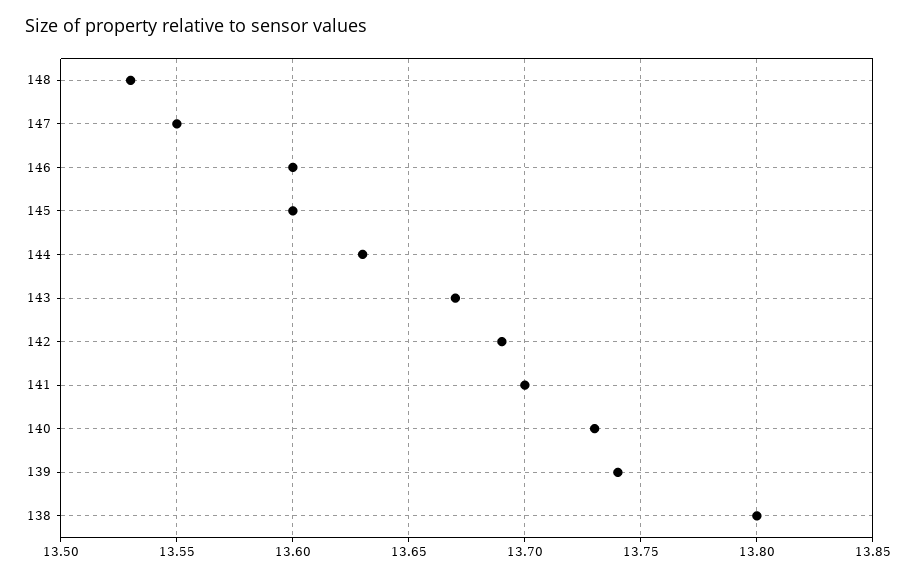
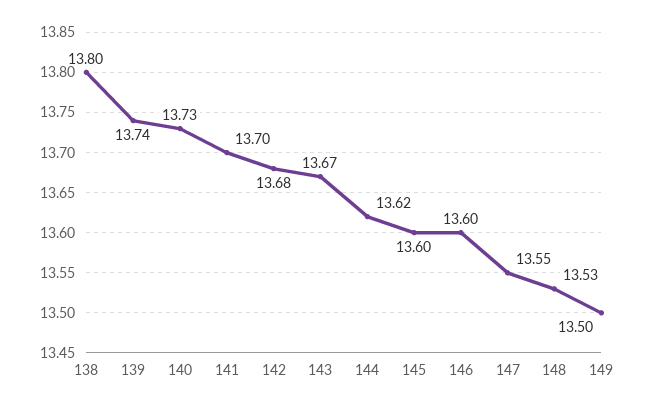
144: 13.63 -> 13.62
142: 13.69 -> 13.68
149: none -> 13.5

